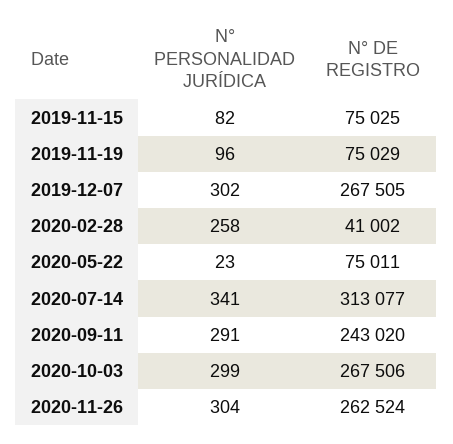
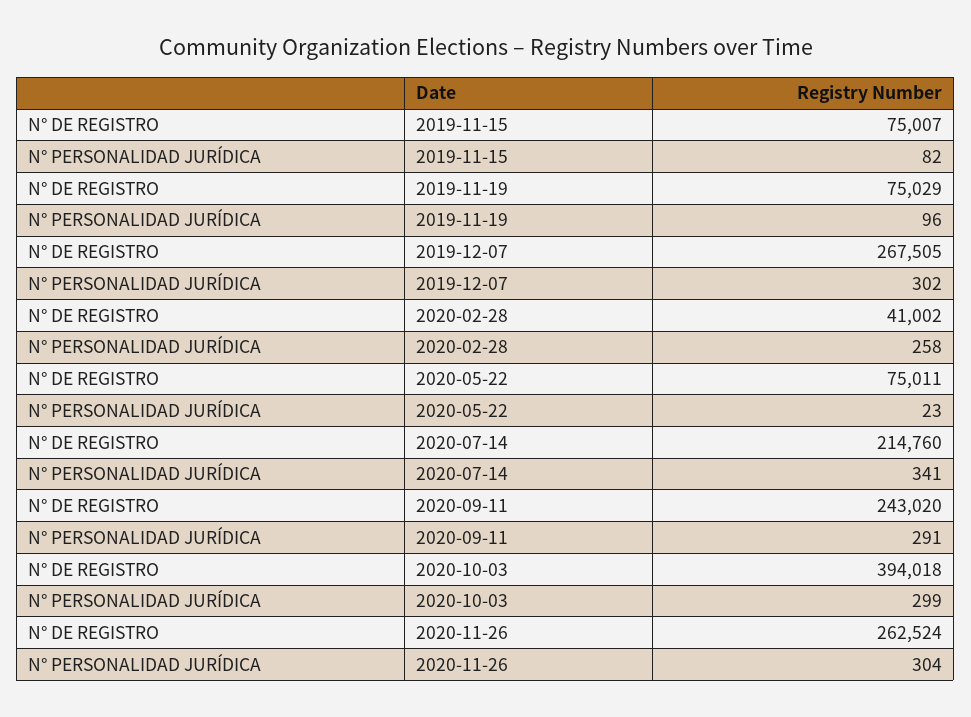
N° DE REGISTRO, 2019-11-15: 75025 -> 75007
N° DE REGISTRO, 2020-07-14: 313077 -> 214760
N° DE REGISTRO, 2020-10-03: 267506 -> 394018

